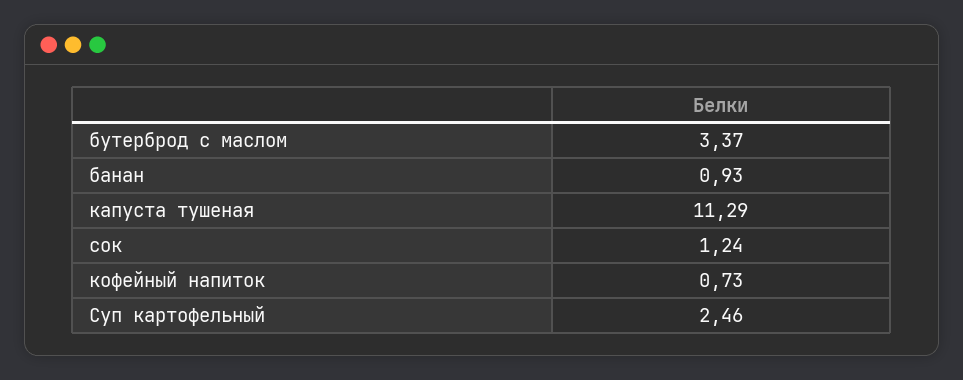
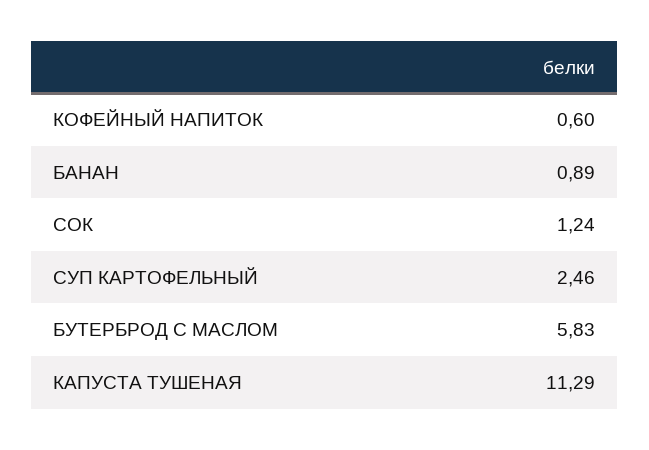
бутерброд с маслом: 3.37 -> 5.83
банан: 0.93 -> 0.89
кофейный напиток: 0.73 -> 0.6

